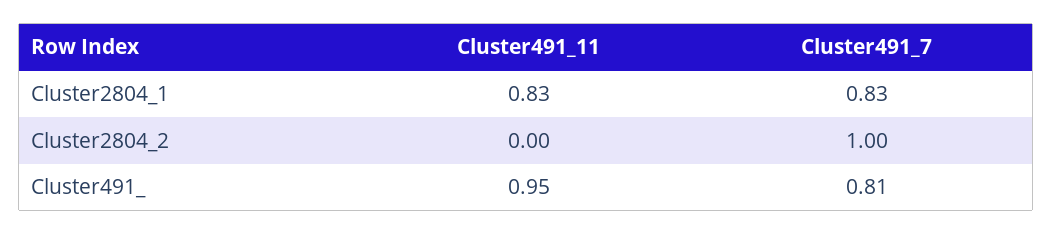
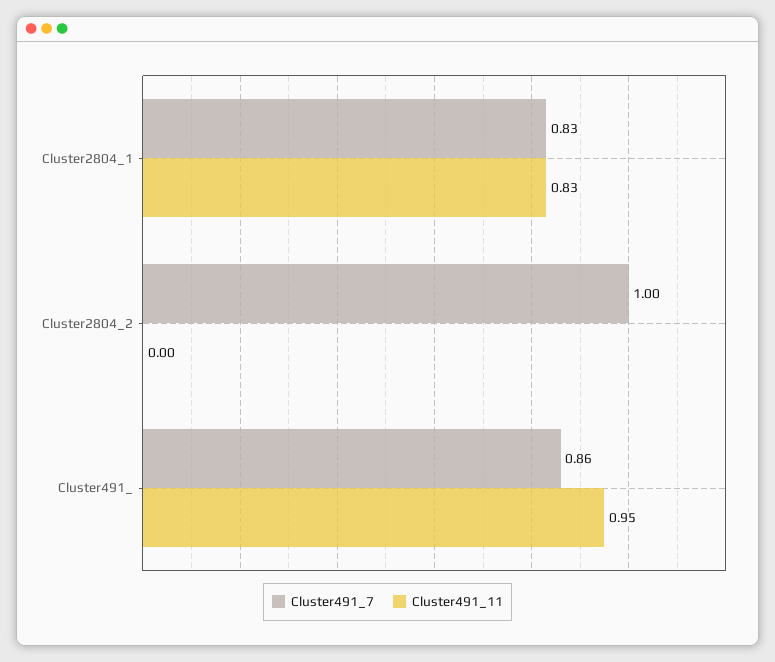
Cluster491_7, Cluster491_: 0.81 -> 0.86

